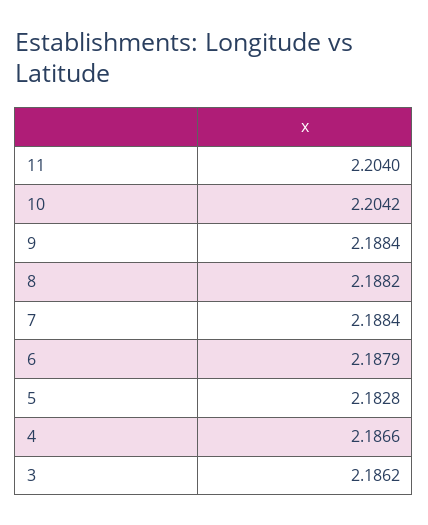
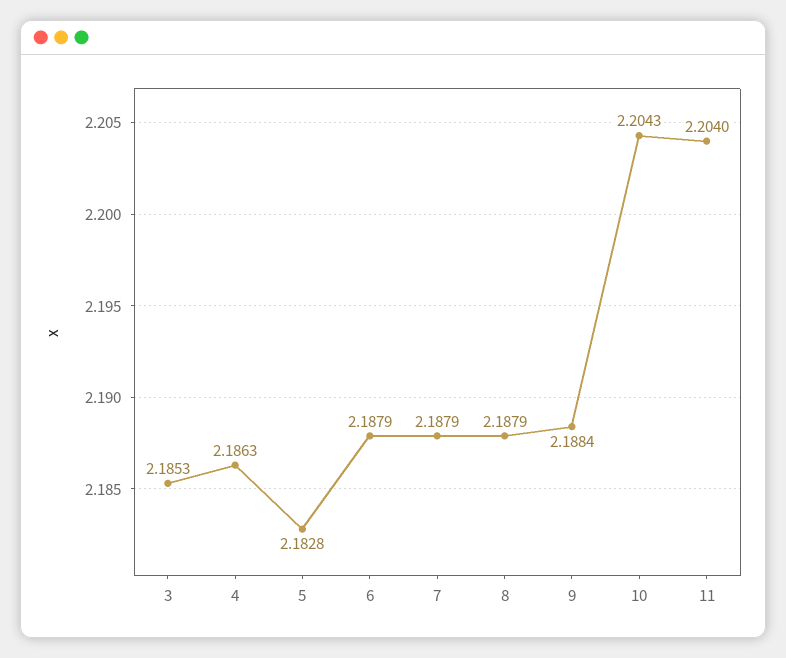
10: 2.2042 -> 2.2043
8: 2.1882 -> 2.1879
7: 2.1884 -> 2.1879
4: 2.1866 -> 2.1863
3: 2.1862 -> 2.1853

